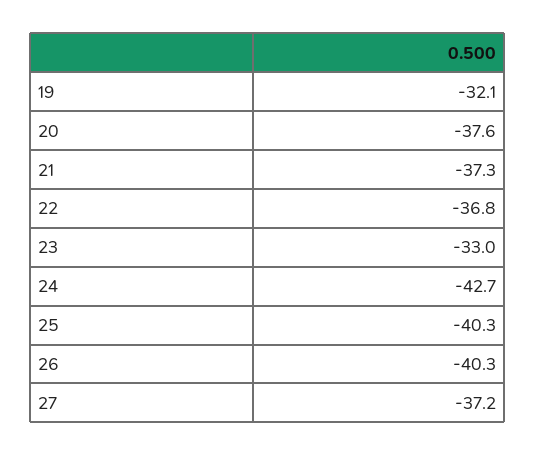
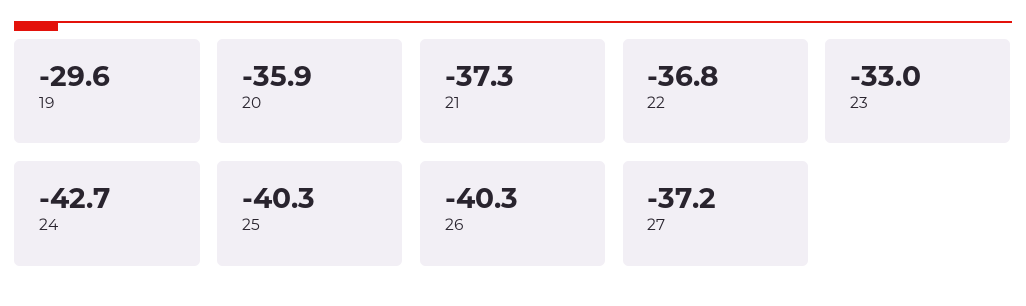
19: -32.1 -> -29.6
20: -37.6 -> -35.9

